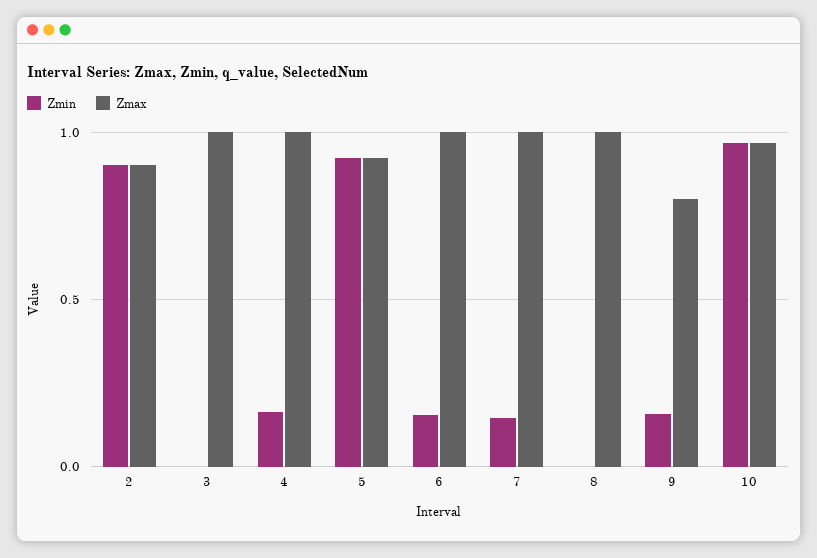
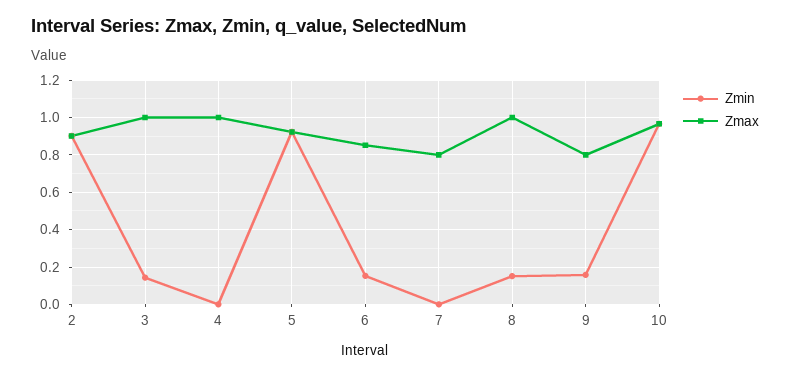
Zmin, 3: 0 -> 0.15
Zmin, 4: 0.15 -> 0
Zmax, 6: 1 -> 0.85
Zmin, 7: 0.15 -> 0
Zmax, 7: 1 -> 0.8
Zmin, 8: 0 -> 0.15

